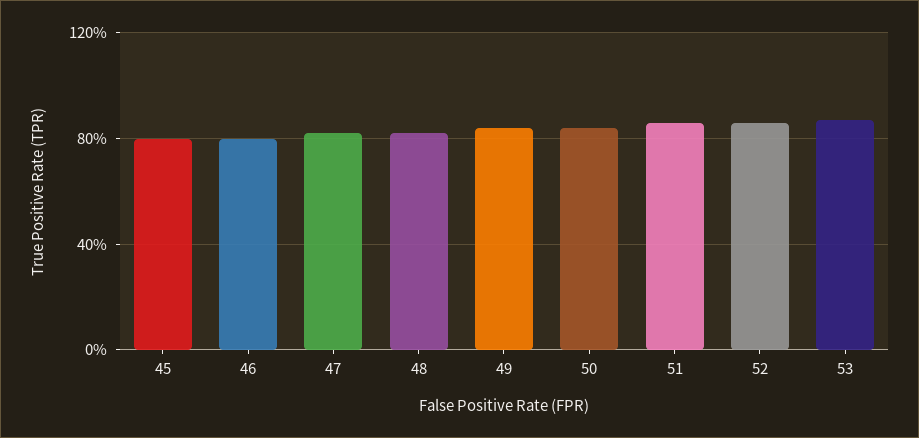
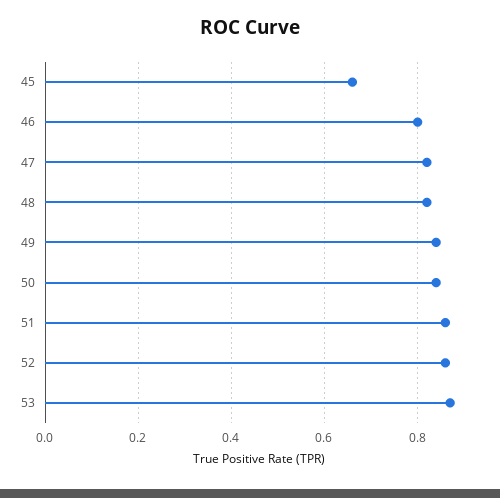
45: 0.8 -> 0.65

